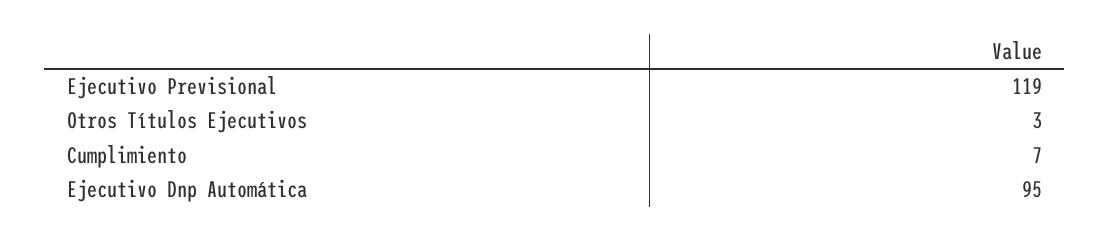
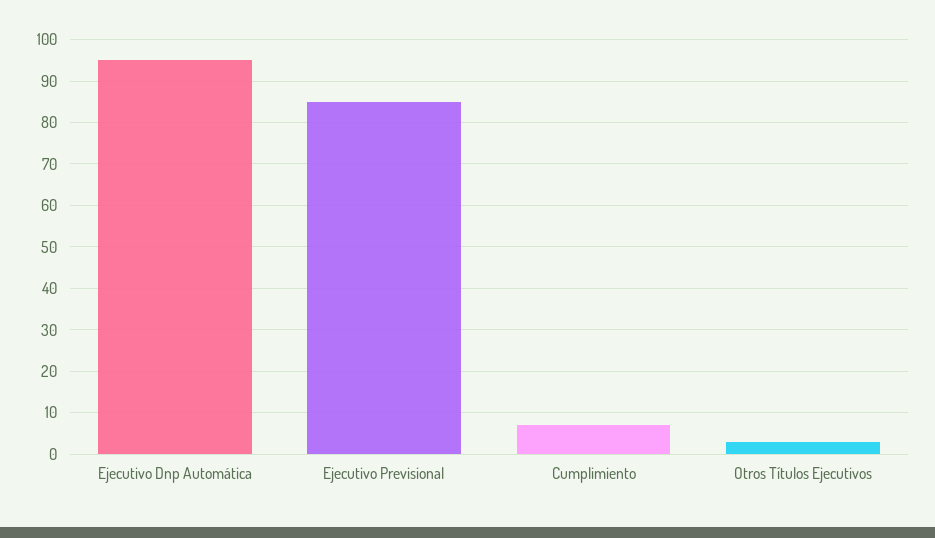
Ejecutivo Previsional: 119 -> 85

